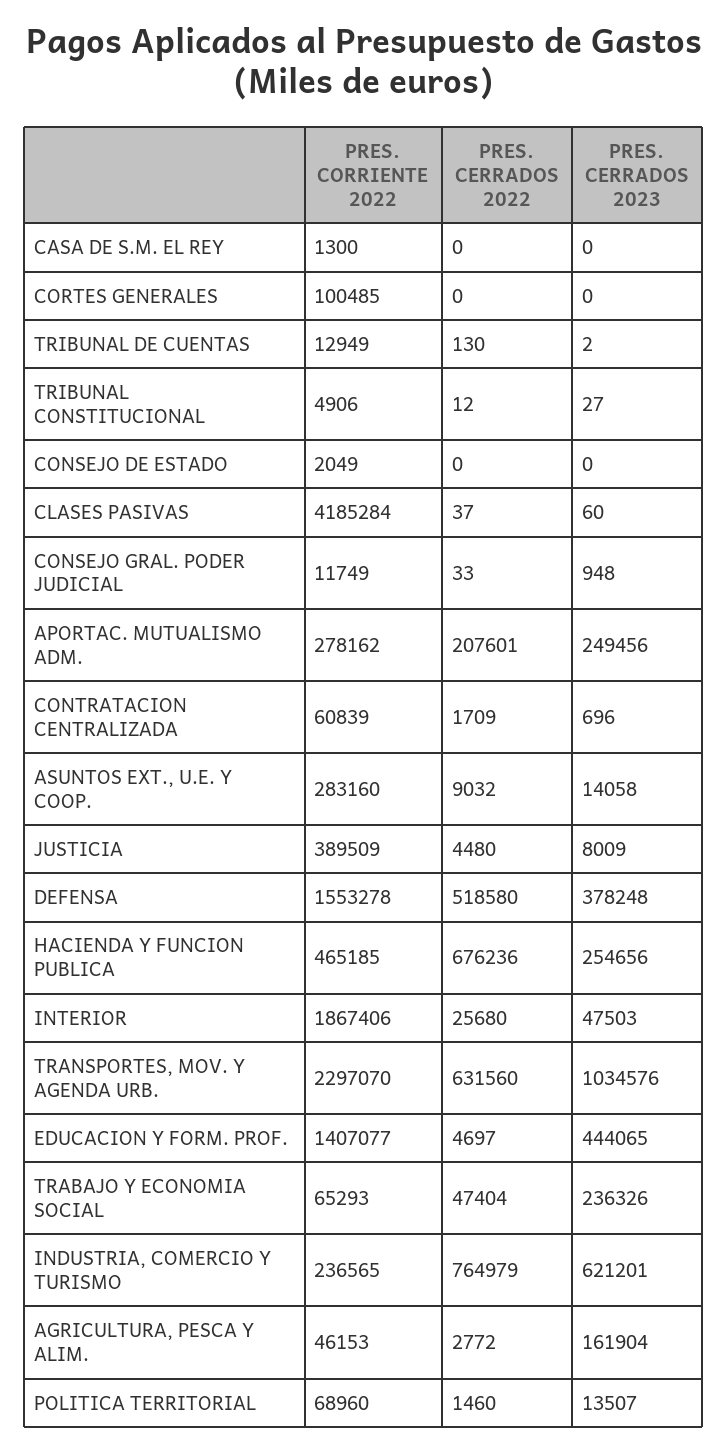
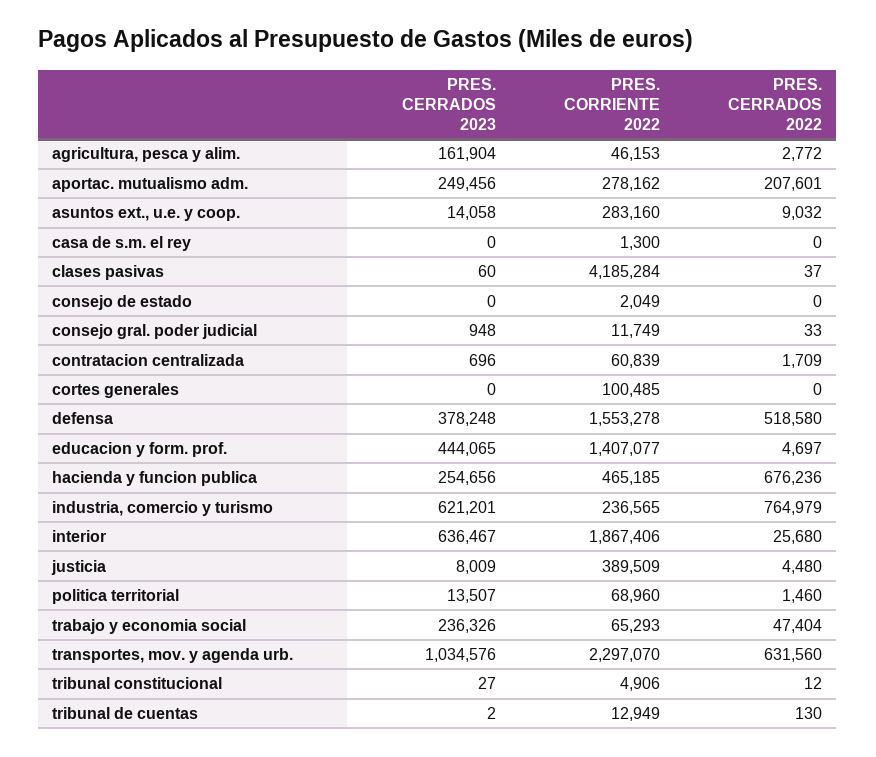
PRES. CERRADOS 2023, INTERIOR: 47503 -> 636467

